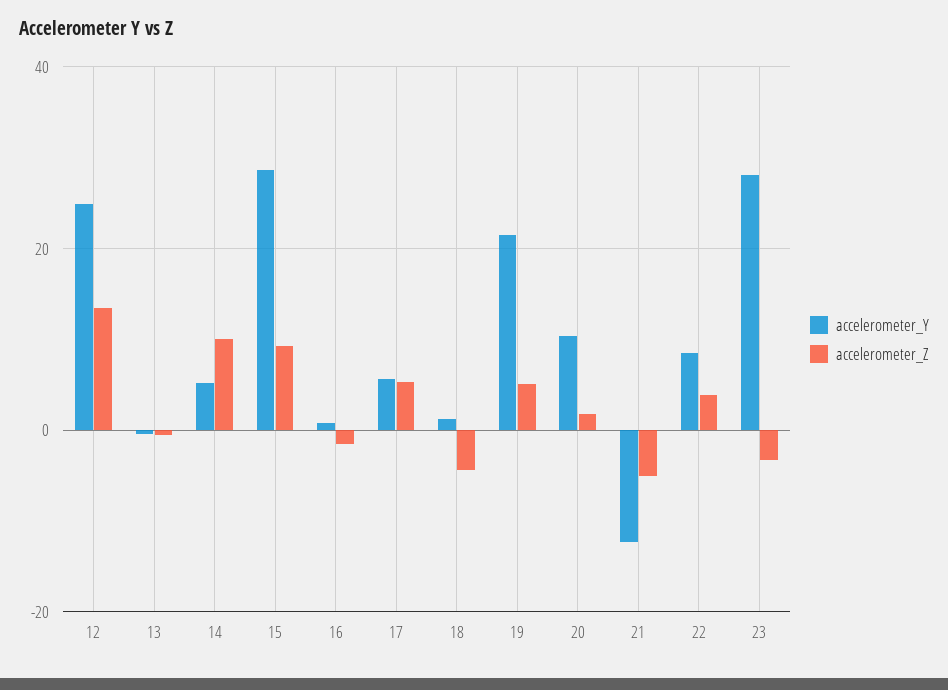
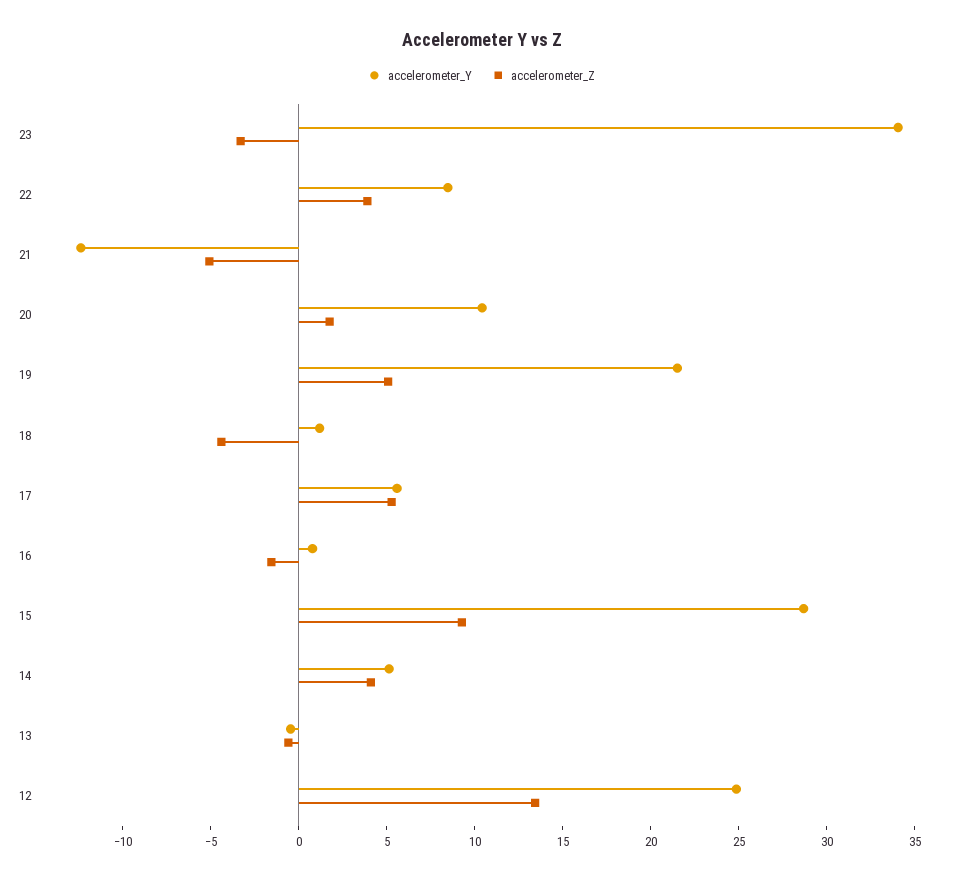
accelerometer_Z, 14: 10 -> 4
accelerometer_Y, 23: 28 -> 34

